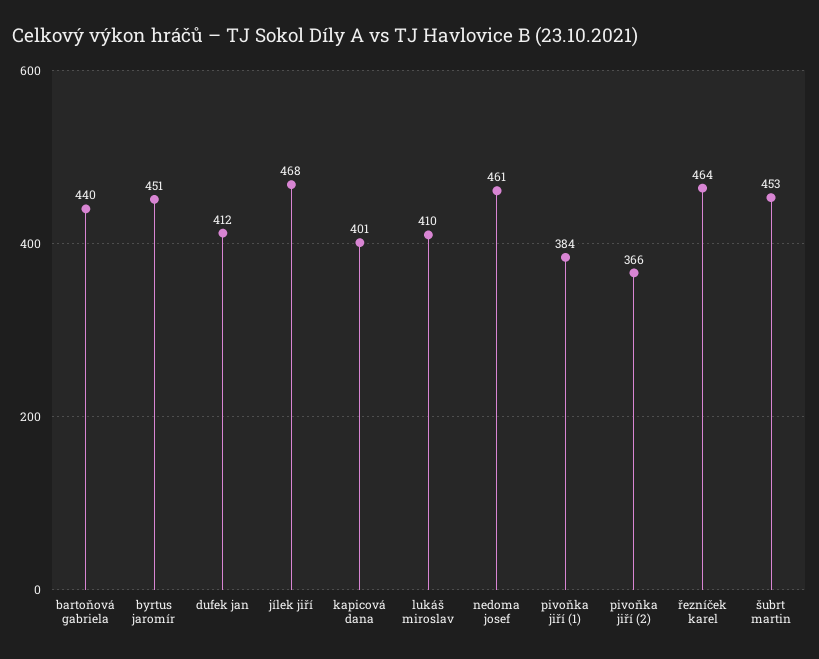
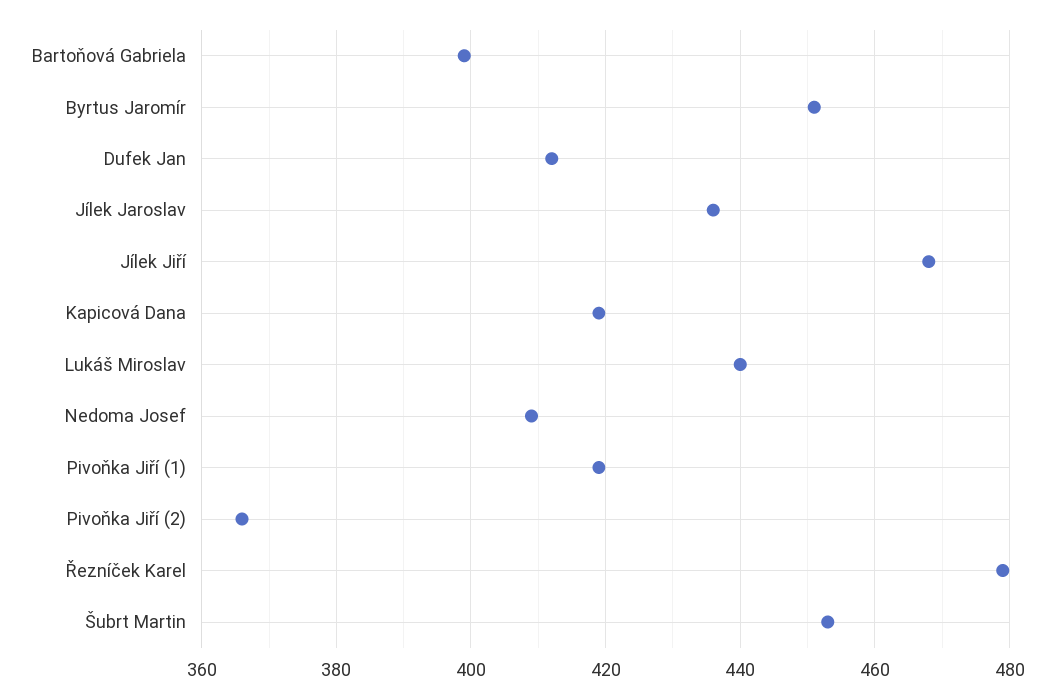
bartoňová gabriela: 440 -> 400
kapicová dana: 401 -> 420
lukáš miroslav: 410 -> 440
nedoma josef: 461 -> 410
pivoňka jiří (1): 384 -> 420
řezníček karel: 464 -> 480
Jílek Jaroslav: none -> 435

